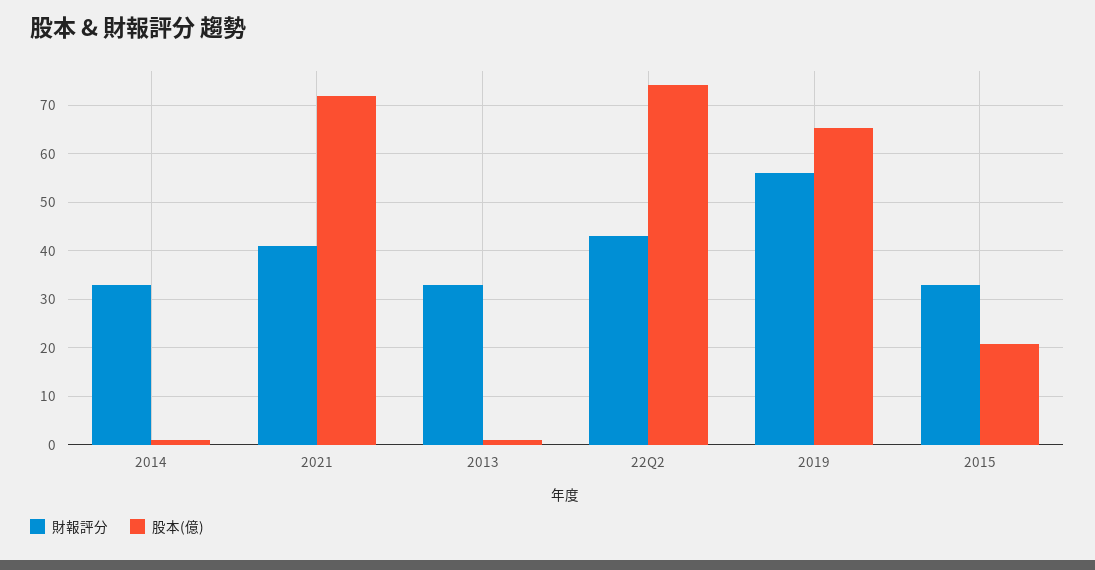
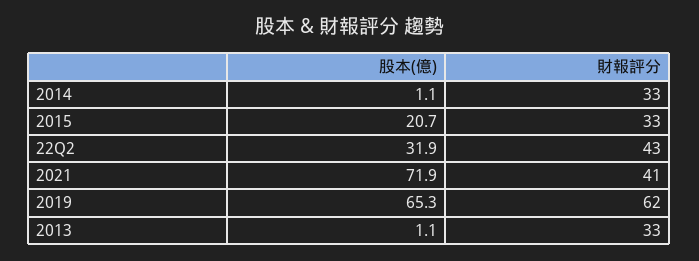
股本(億), 22Q2: 74 -> 31.9
財報評分, 2019: 56 -> 62

